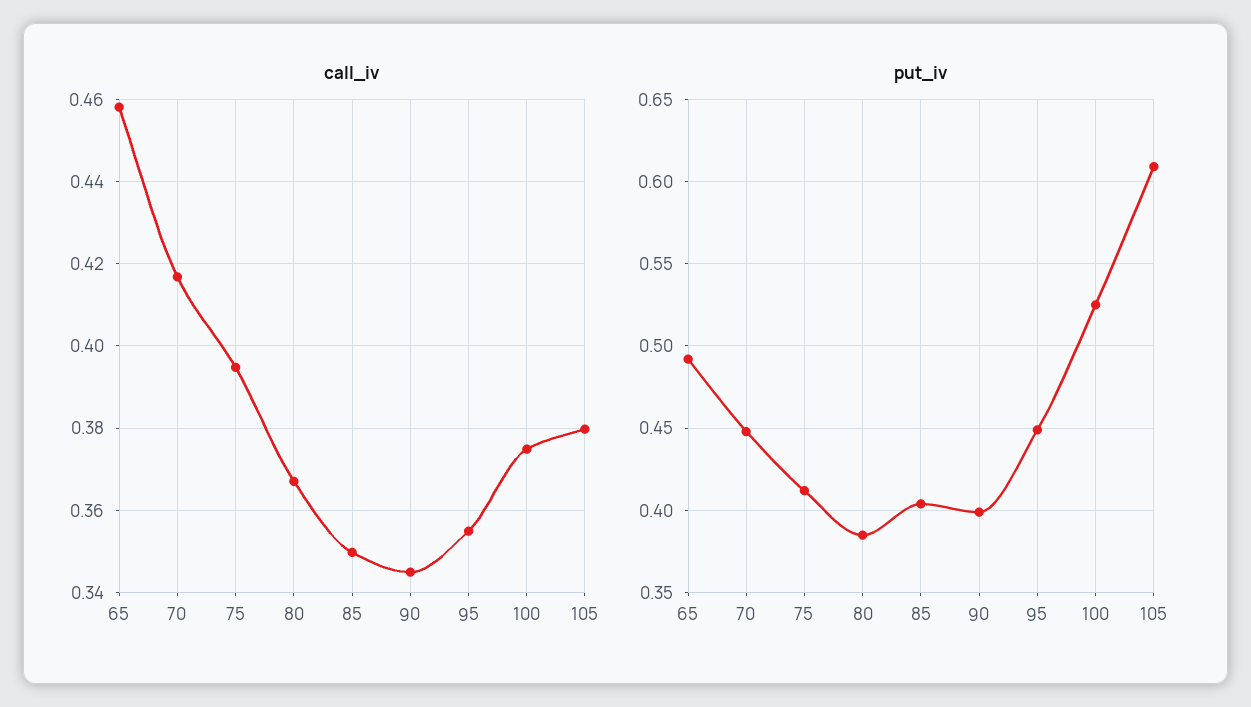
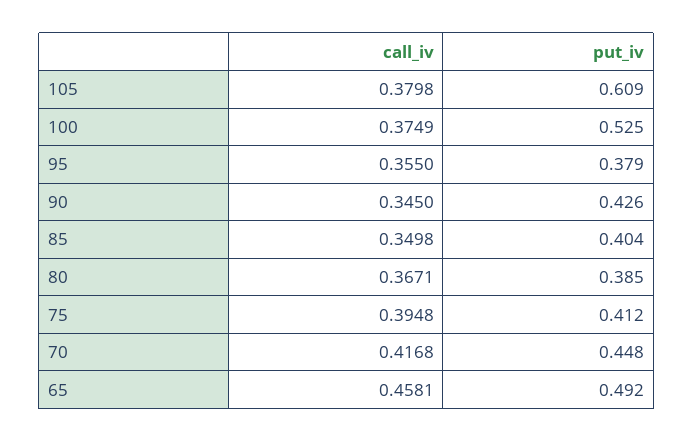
put_iv, 90: 0.4 -> 0.426
put_iv, 95: 0.45 -> 0.379

